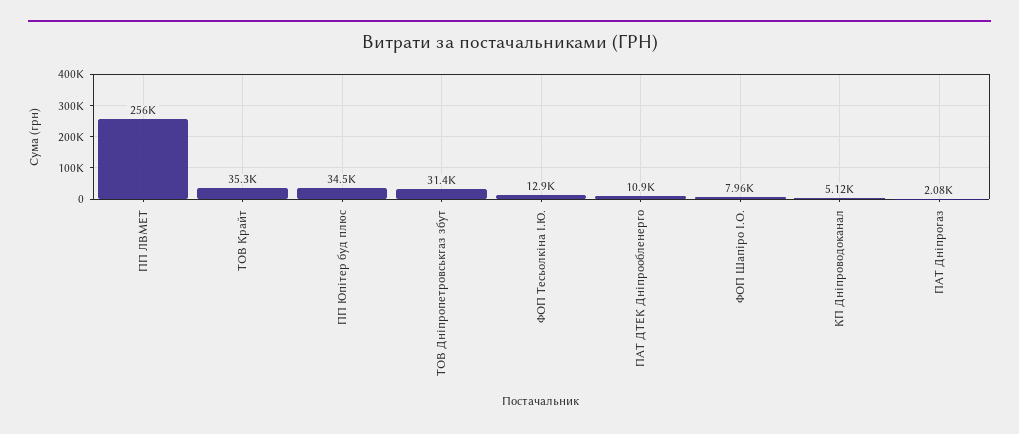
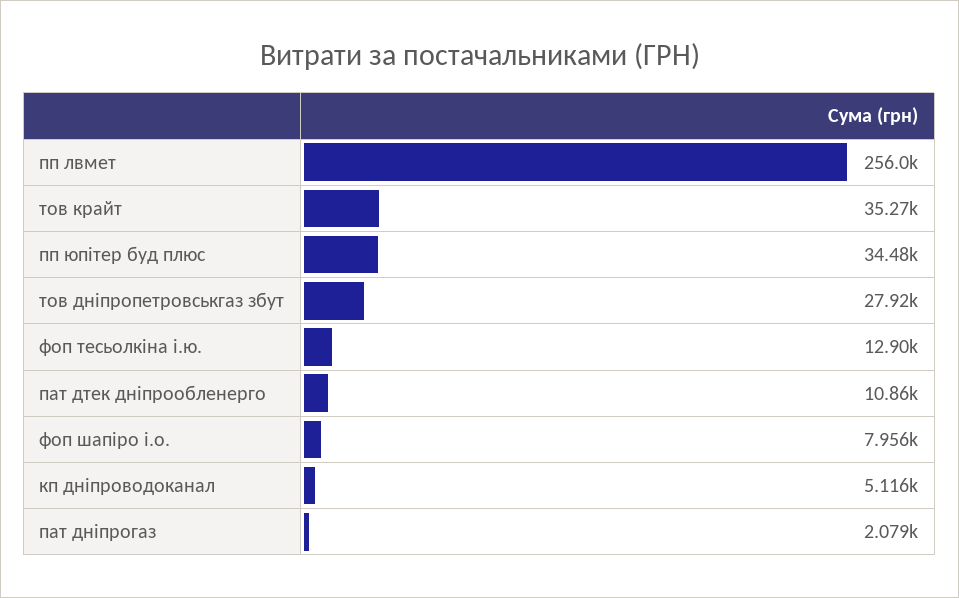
ТОВ Дніпропетровськгаз збут: 31400 -> 27920

